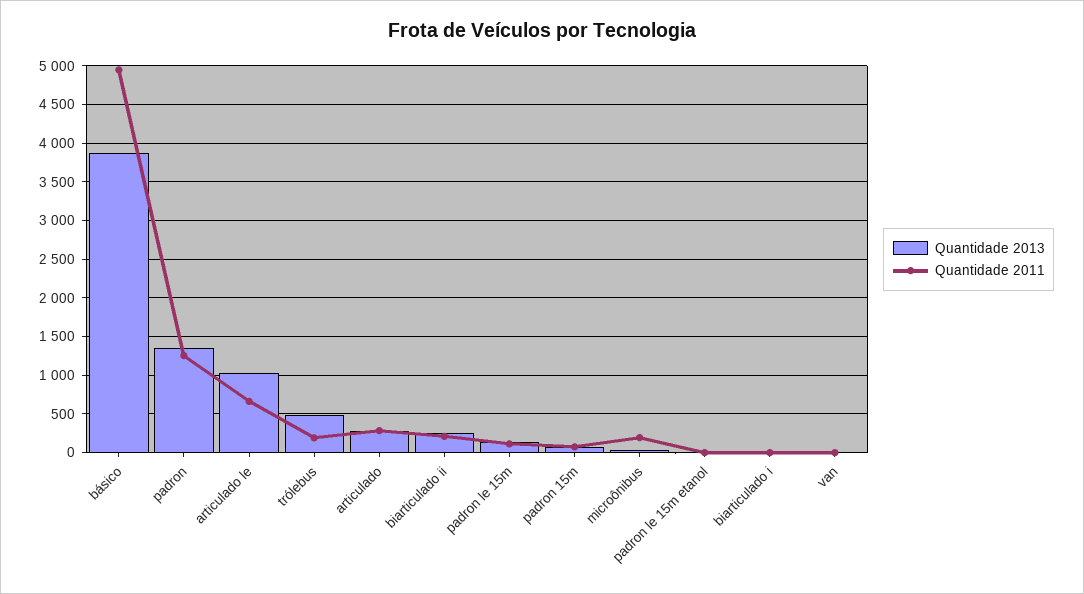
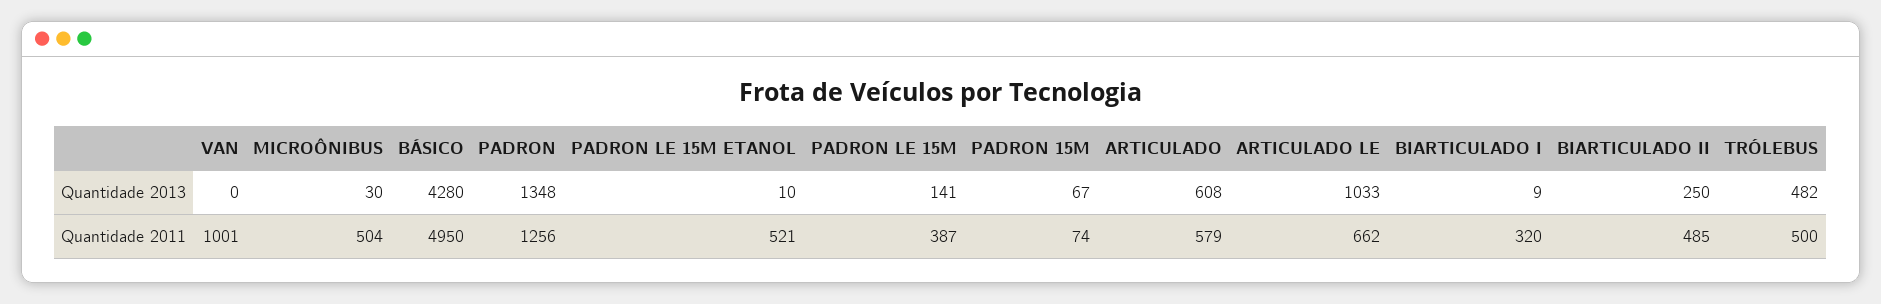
Quantidade 2013, básico: 3900 -> 4280
Quantidade 2011, trólebus: 200 -> 500
Quantidade 2013, articulado: 300 -> 608
Quantidade 2011, articulado: 300 -> 579
Quantidade 2011, biarticulado ii: 200 -> 485
Quantidade 2011, padron le 15m: 100 -> 387
Quantidade 2011, microônibus: 200 -> 504
Quantidade 2011, padron le 15m etanol: 0 -> 521
Quantidade 2011, biarticulado i: 0 -> 320
Quantidade 2011, van: 0 -> 1001

